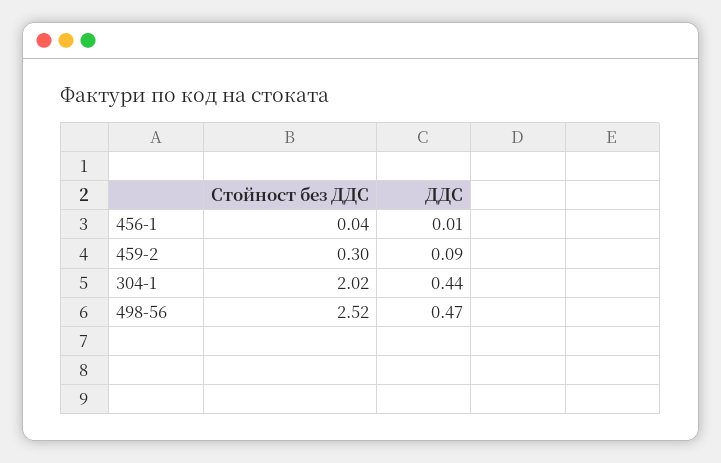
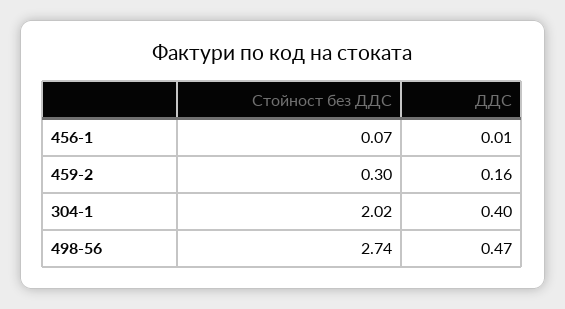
Стойност без ДДС, 456-1: 0.04 -> 0.07
ДДС, 459-2: 0.09 -> 0.16
ДДС, 304-1: 0.44 -> 0.4
Стойност без ДДС, 498-56: 2.52 -> 2.74

